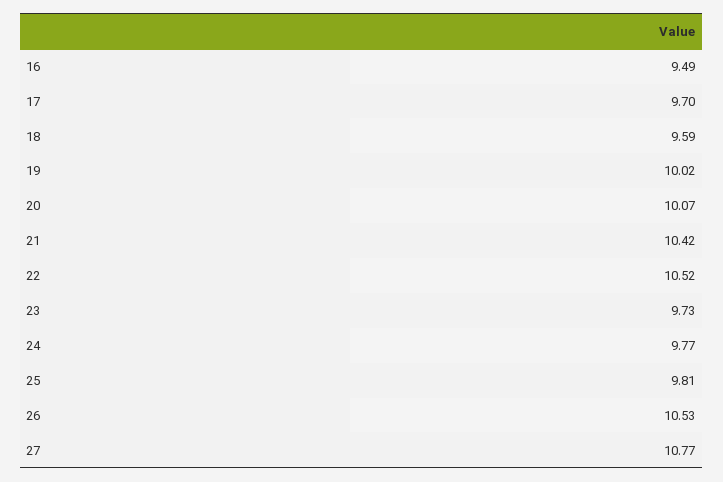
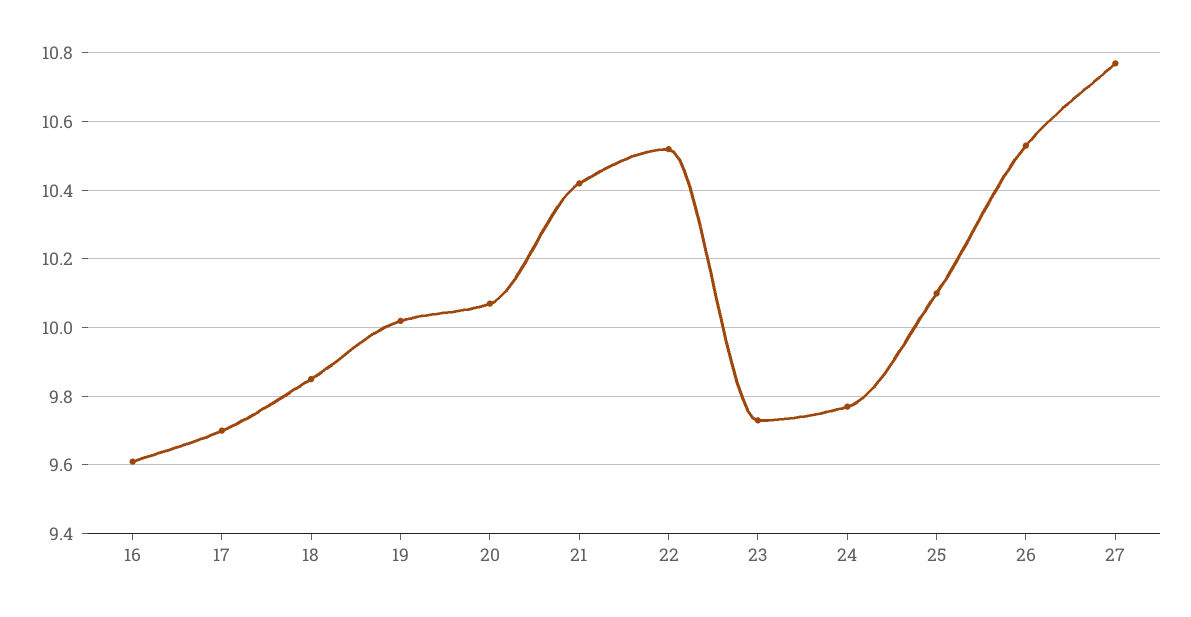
16: 9.49 -> 9.6
18: 9.59 -> 9.85
25: 9.81 -> 10.1

